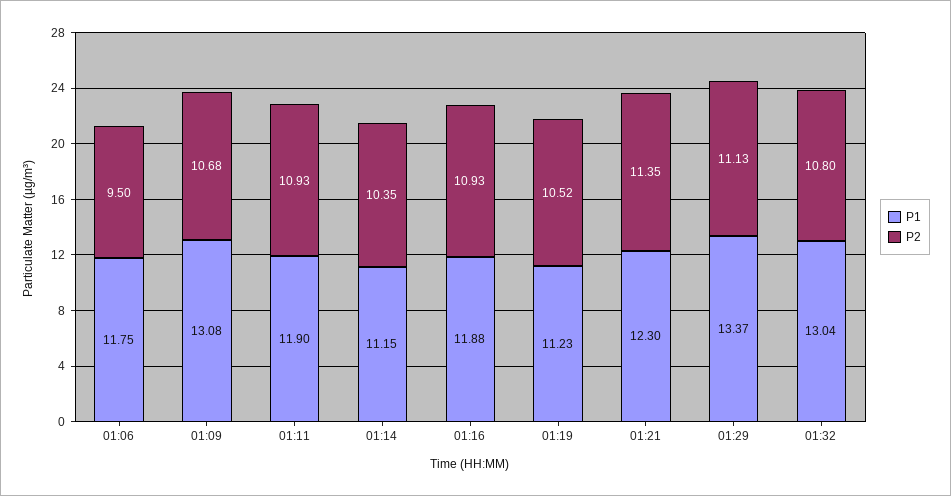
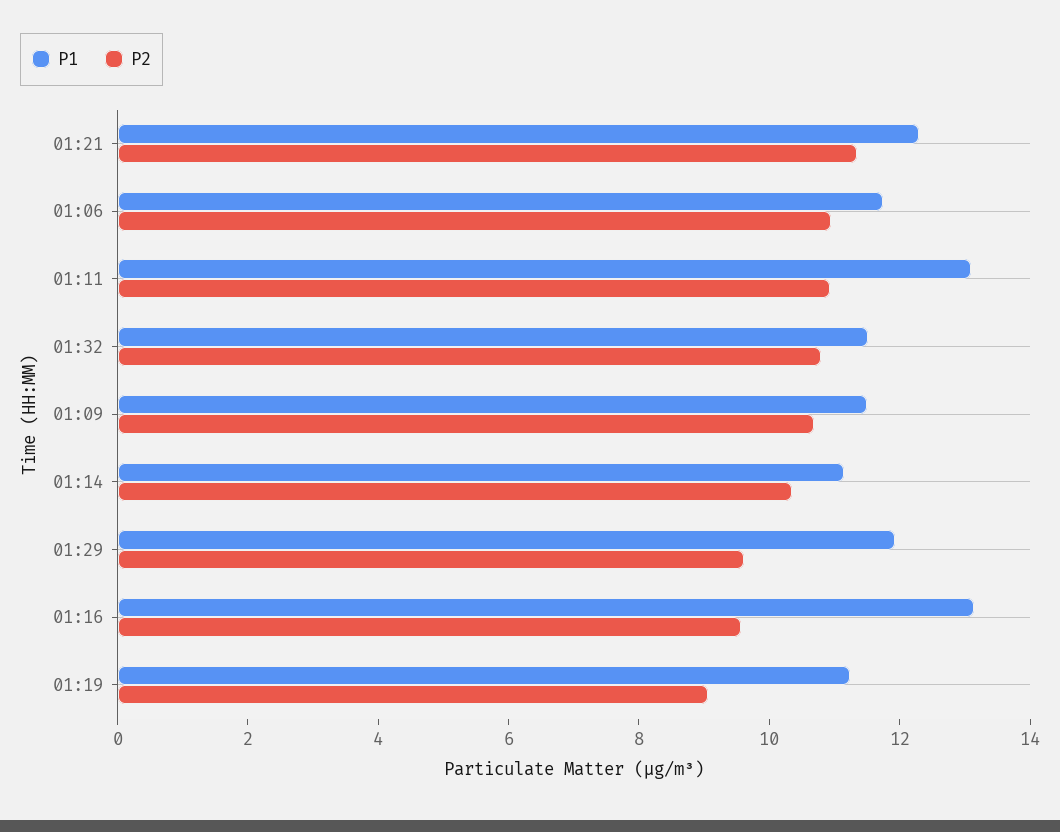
P2, 01:06: 9.5 -> 11
P1, 01:09: 13.08 -> 11.5
P1, 01:11: 11.9 -> 13
P1, 01:16: 11.88 -> 13
P2, 01:16: 10.93 -> 9.5
P2, 01:19: 10.52 -> 9
P1, 01:29: 13.37 -> 12
P2, 01:29: 11.13 -> 9.5
P1, 01:32: 13.04 -> 11.5

